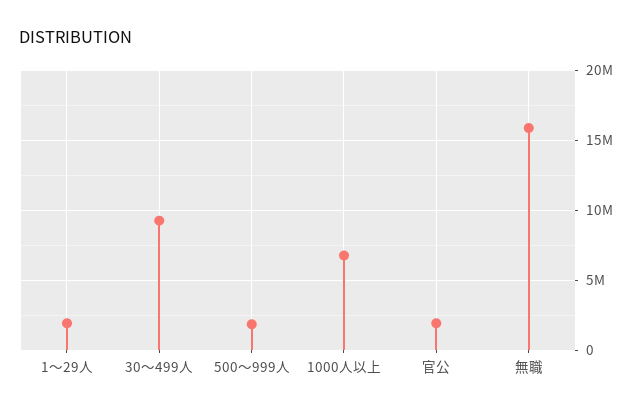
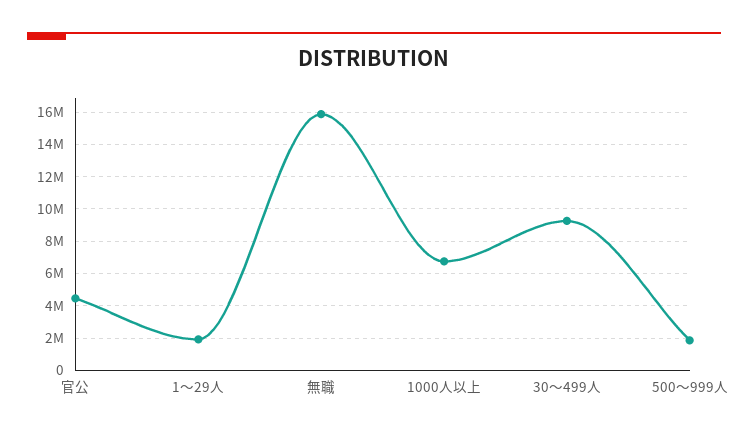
官公: 2000000 -> 4500000

